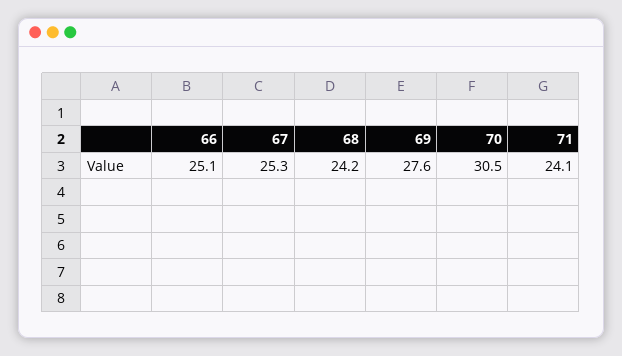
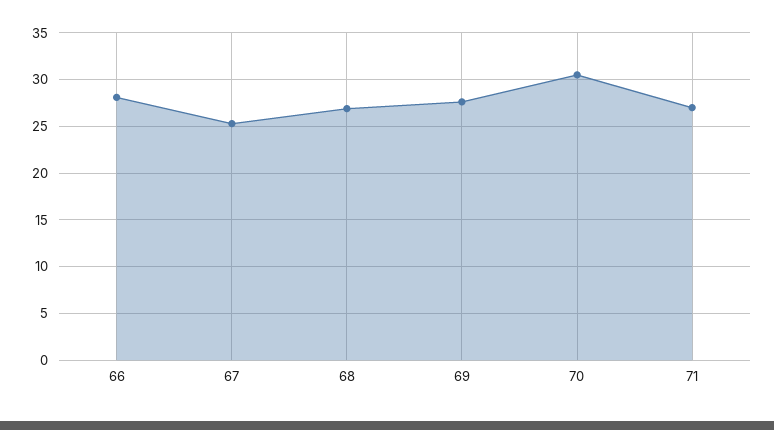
66: 25.1 -> 28
68: 24.2 -> 27
71: 24.1 -> 27

